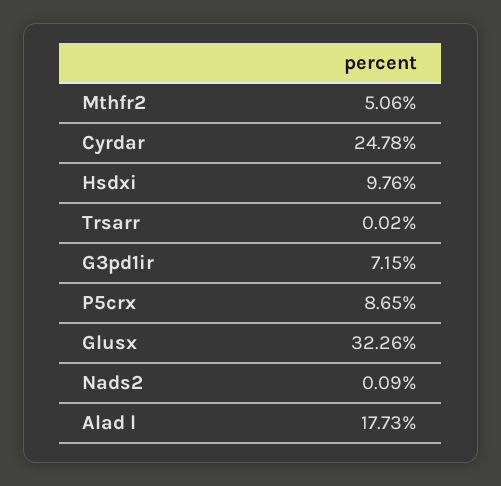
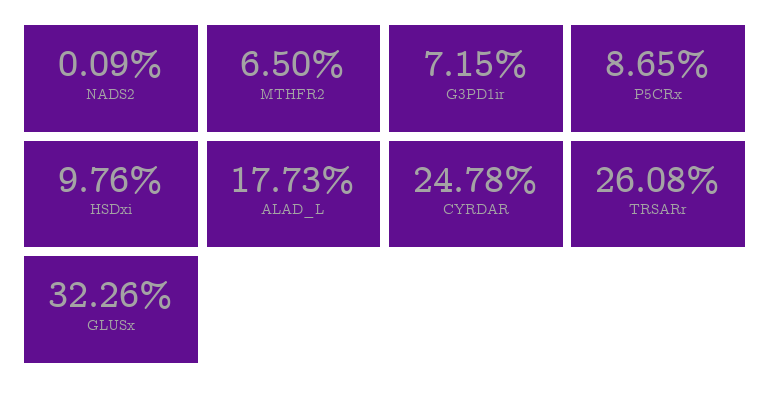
Mthfr2: 5.06 -> 6.5
Trsarr: 0.02 -> 26.08

